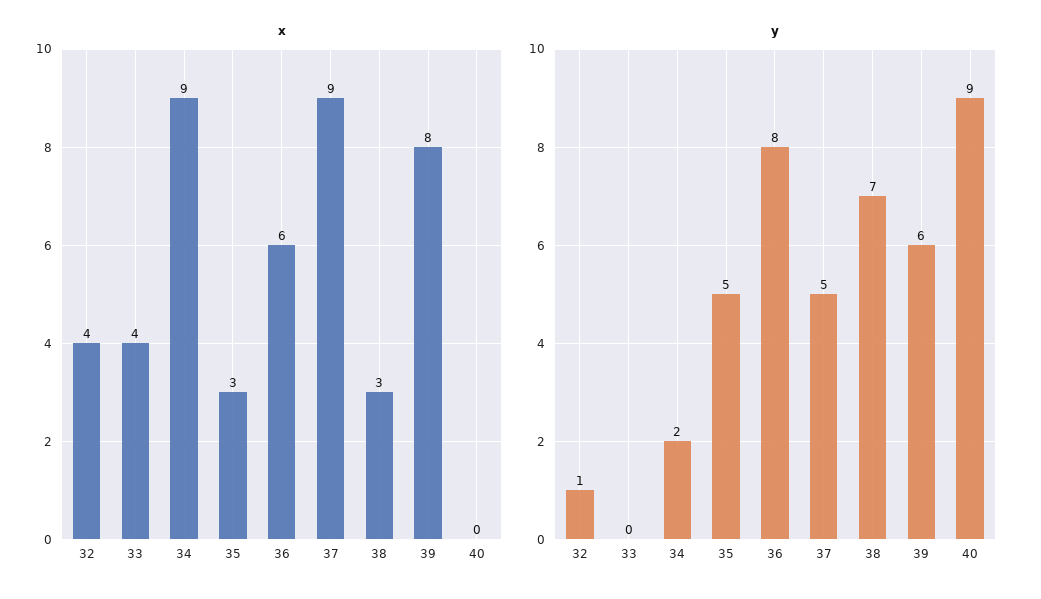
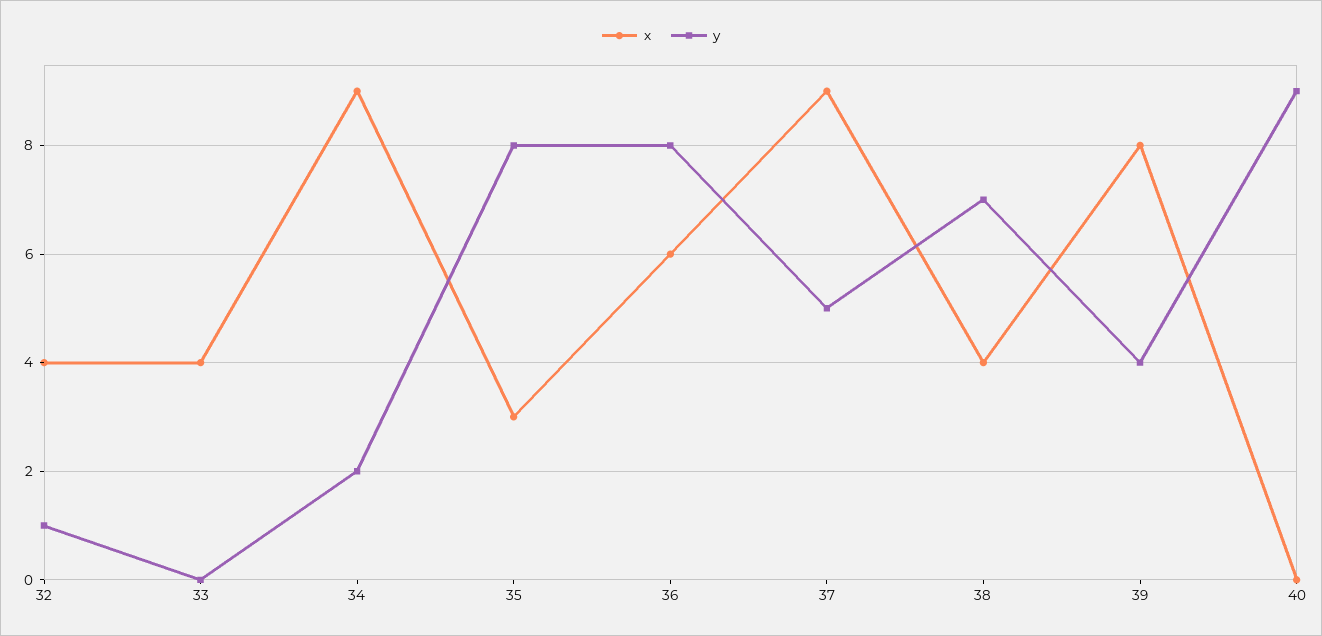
x, 38: 3 -> 4
y, 35: 5 -> 8
y, 39: 6 -> 4

